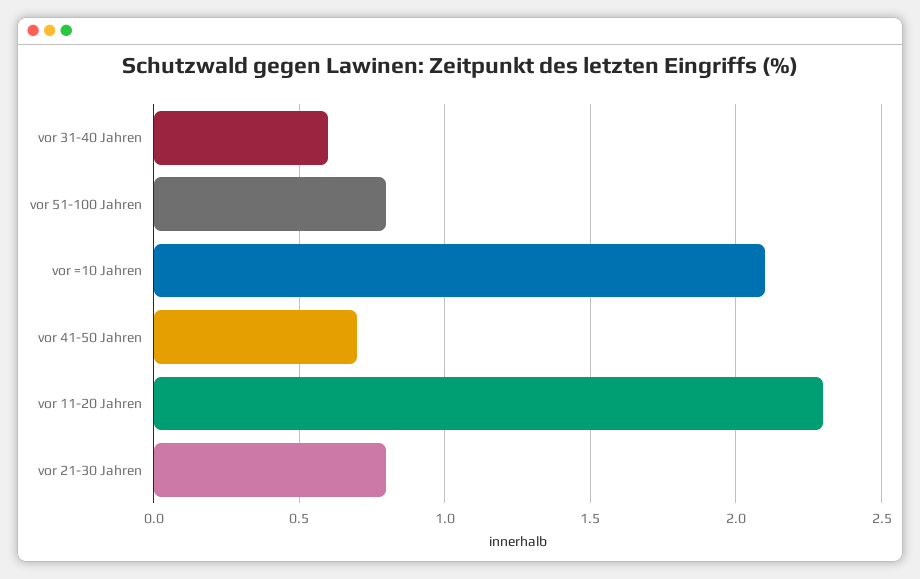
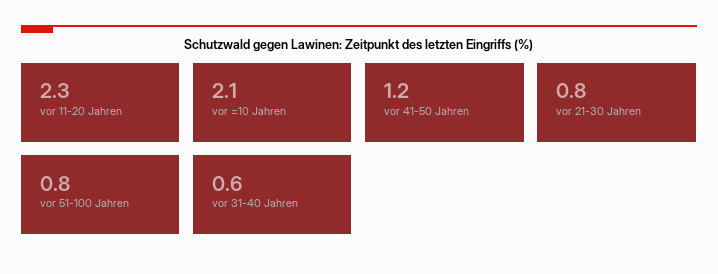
vor 41-50 Jahren: 0.7 -> 1.2

